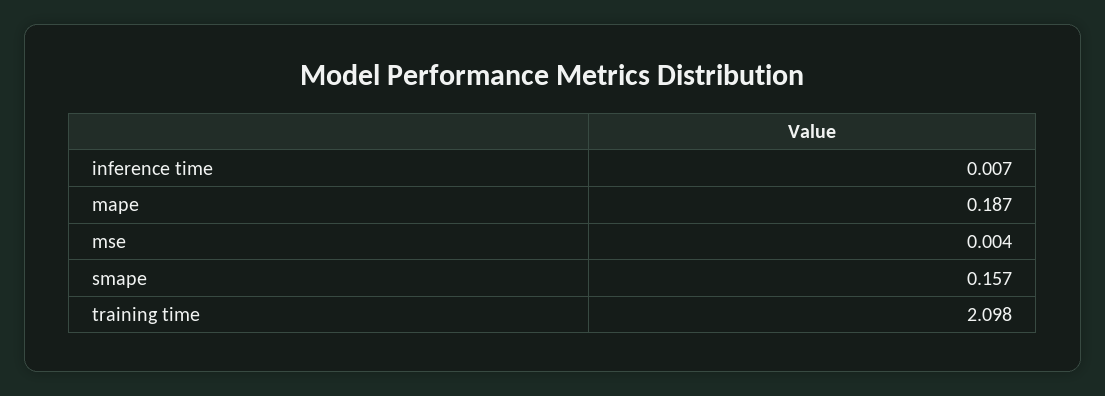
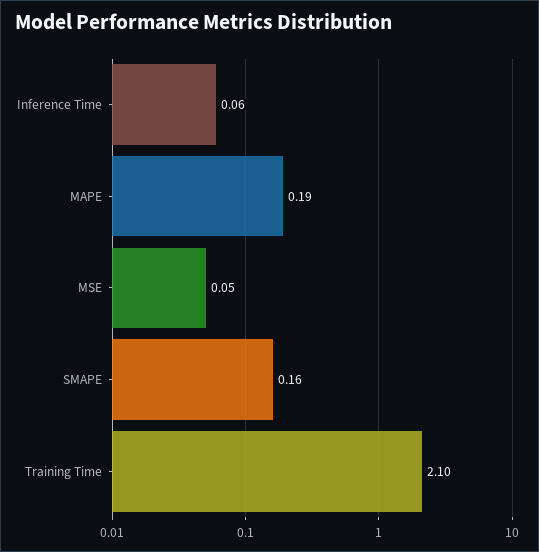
inference time: 0.007 -> 0.06
mse: 0.004 -> 0.05

